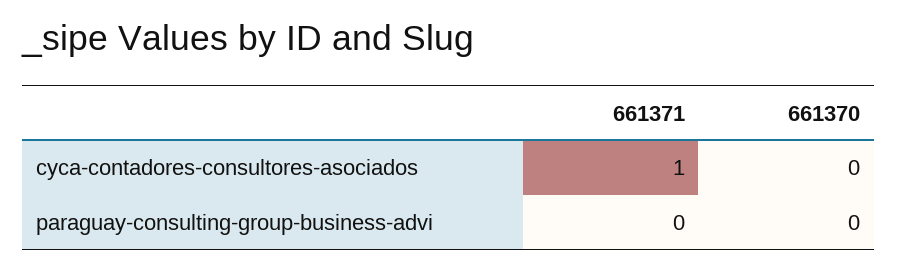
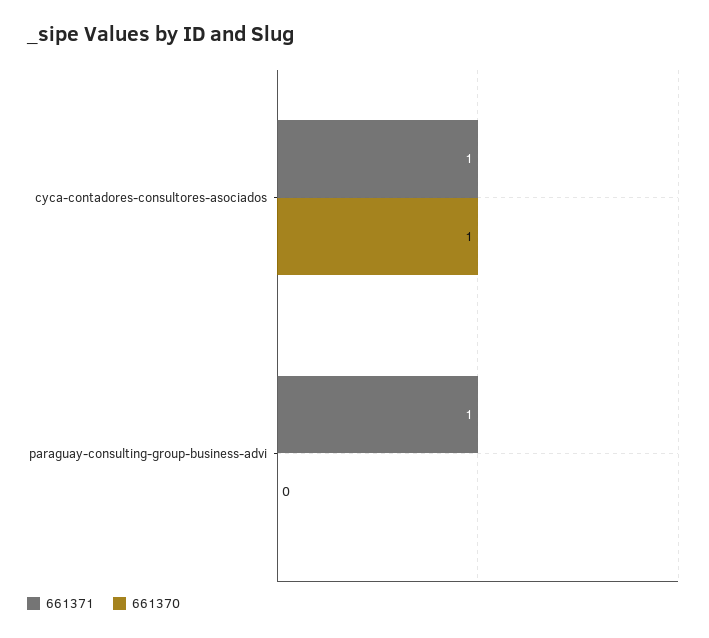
661370, cyca-contadores-consultores-asociados: 0 -> 1
661371, paraguay-consulting-group-business-advi: 0 -> 1

